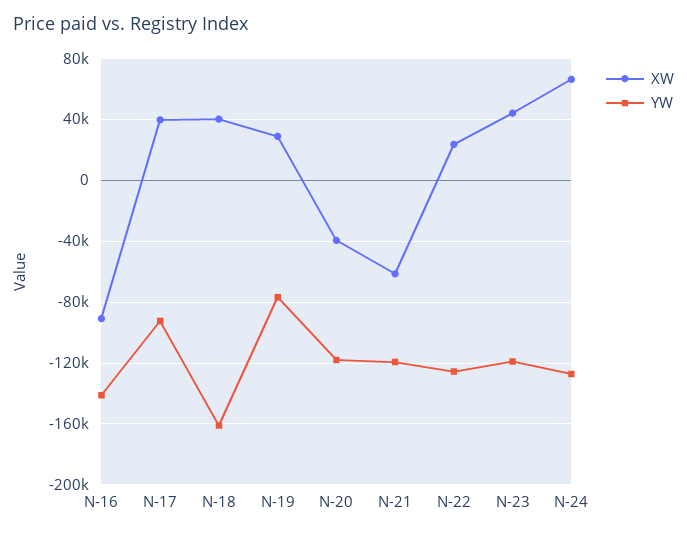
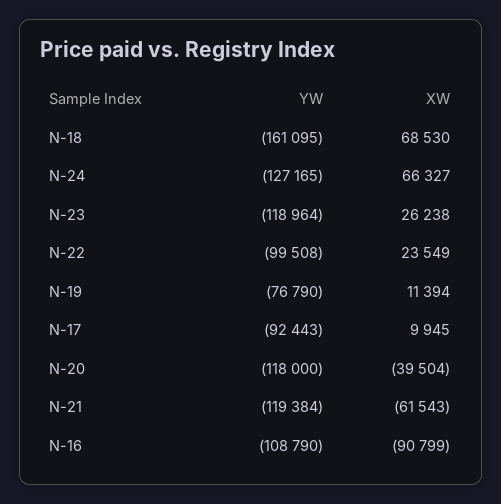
YW, N-16: -140000 -> -108790
XW, N-17: 40000 -> 9945
XW, N-18: 40000 -> 68530
XW, N-19: 30000 -> 11394
YW, N-22: -125000 -> -99508
XW, N-23: 45000 -> 26238

